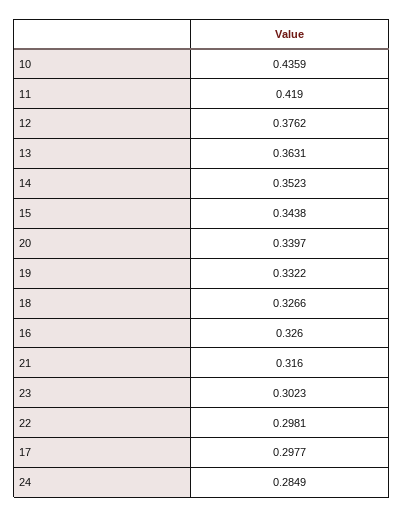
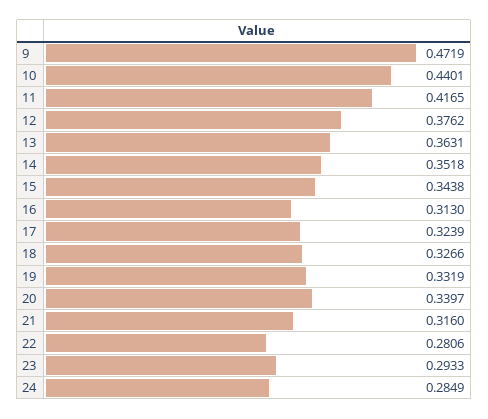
10: 0.4359 -> 0.4401
11: 0.419 -> 0.4165
14: 0.3523 -> 0.3518
19: 0.3322 -> 0.3319
16: 0.326 -> 0.313
23: 0.3023 -> 0.2933
22: 0.2981 -> 0.2806
17: 0.2977 -> 0.3239
9: none -> 0.4719

